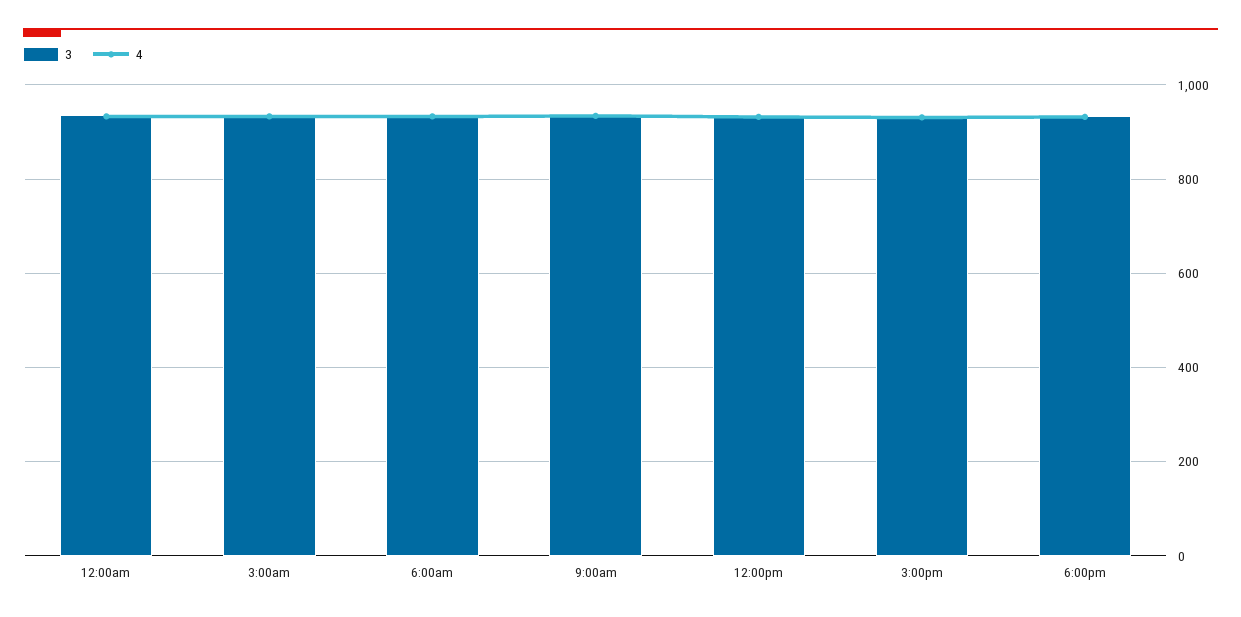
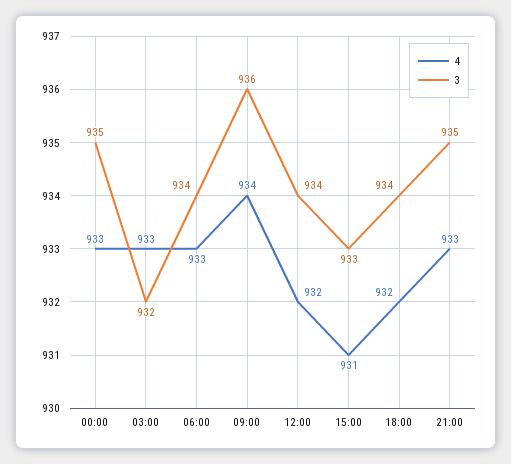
4, 21:00: none -> 933
3, 21:00: none -> 935

